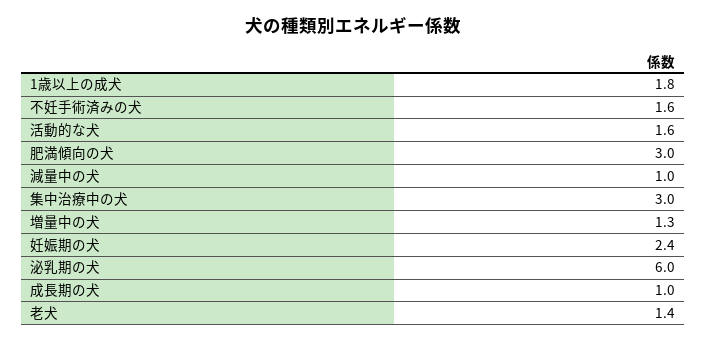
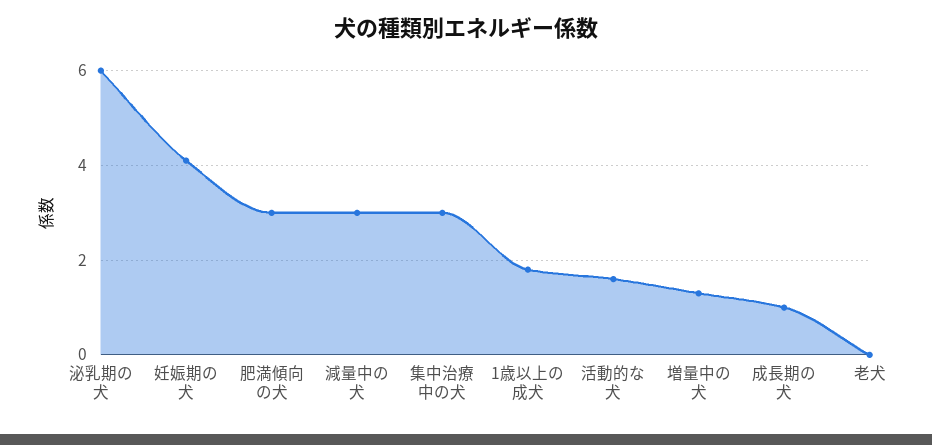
不妊手術済みの犬: 1.6 -> none
減量中の犬: 1 -> 3
妊娠期の犬: 2.4 -> 4
老犬: 1.4 -> 0

